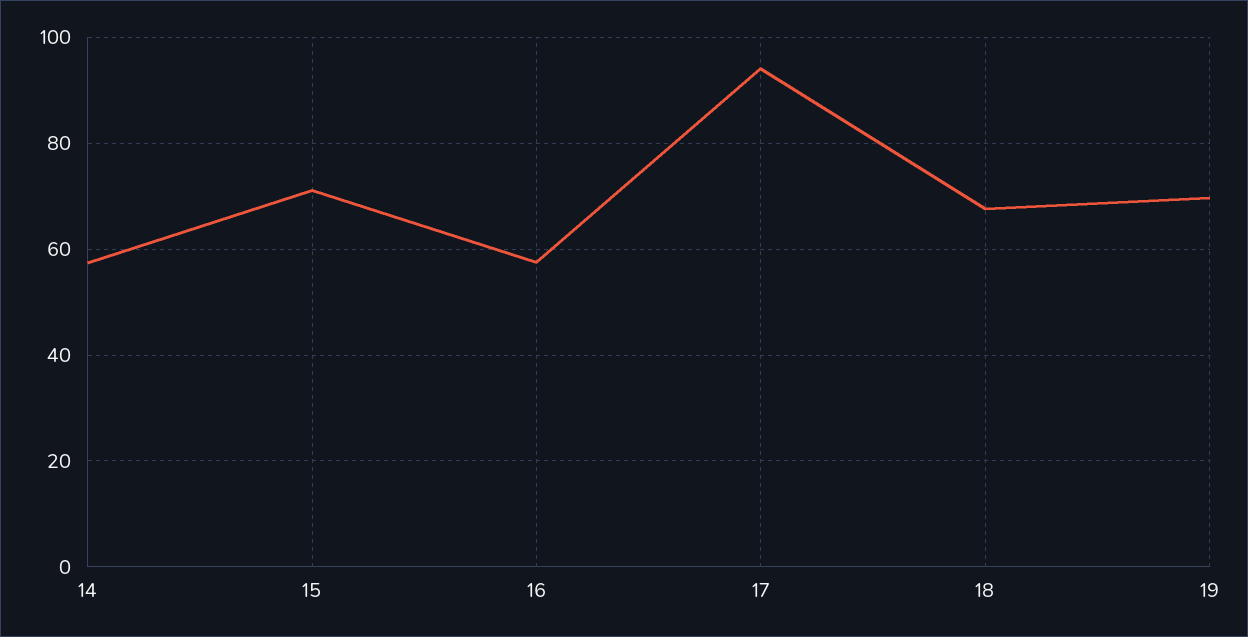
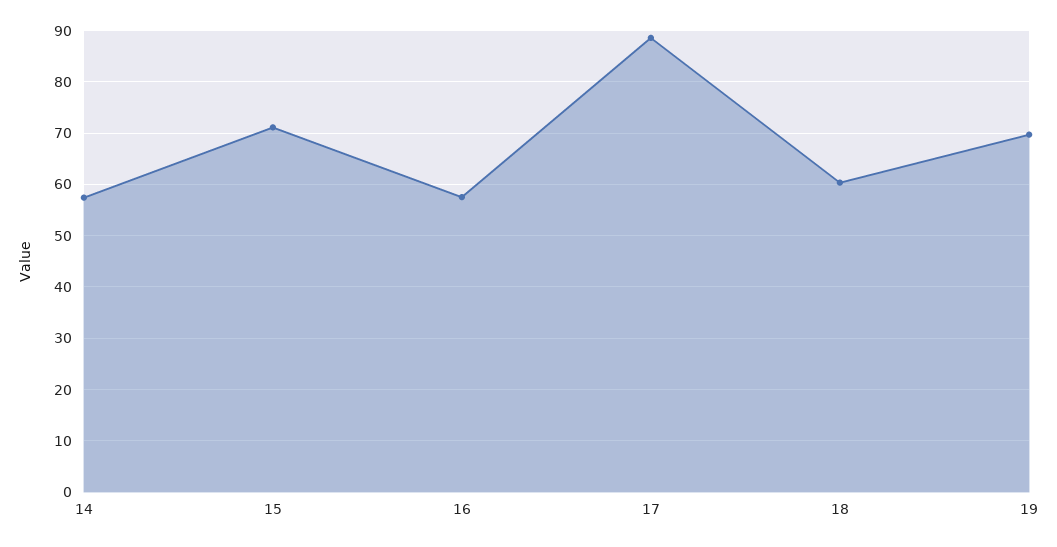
17: 94 -> 88
18: 68 -> 60

